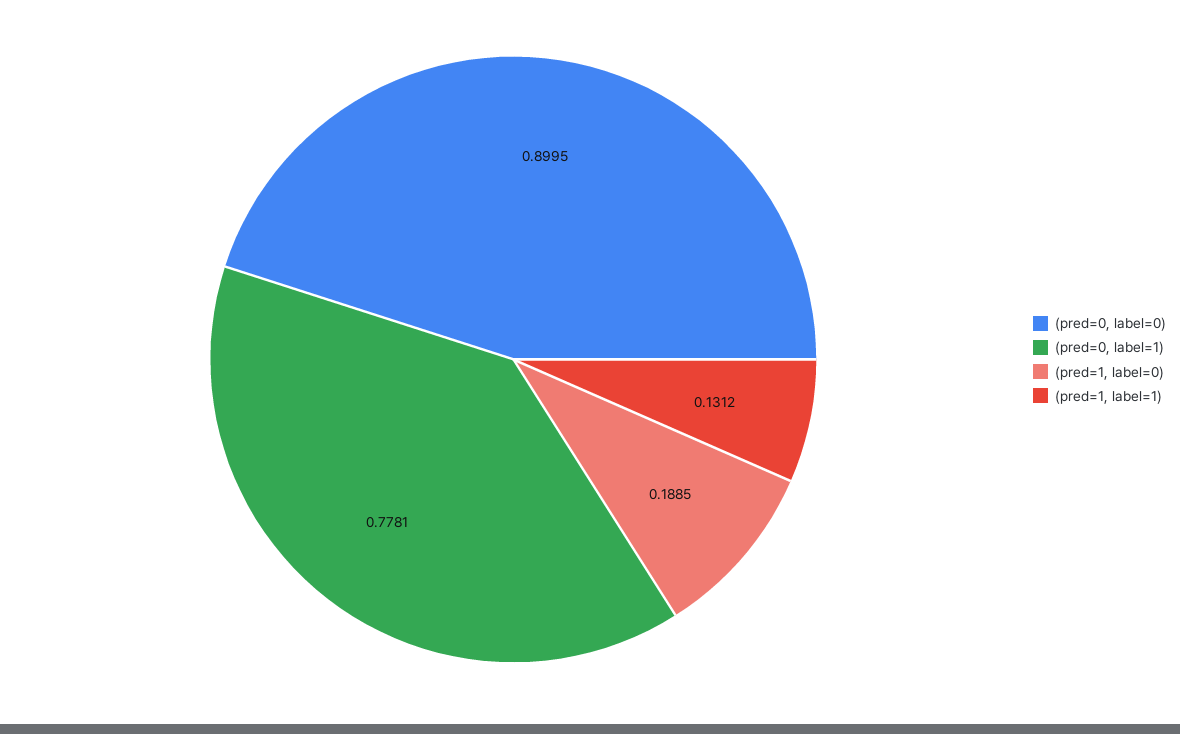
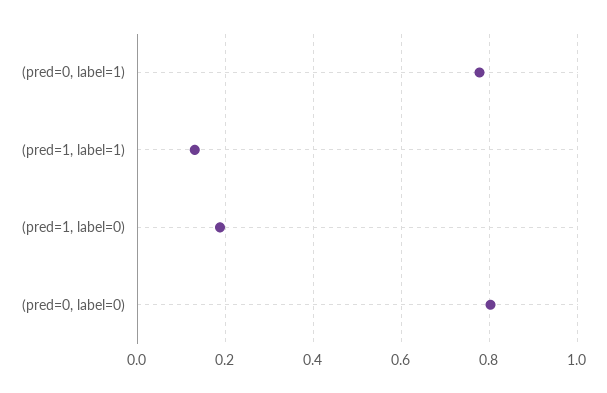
(pred=0, label=0): 0.8995 -> 0.8

